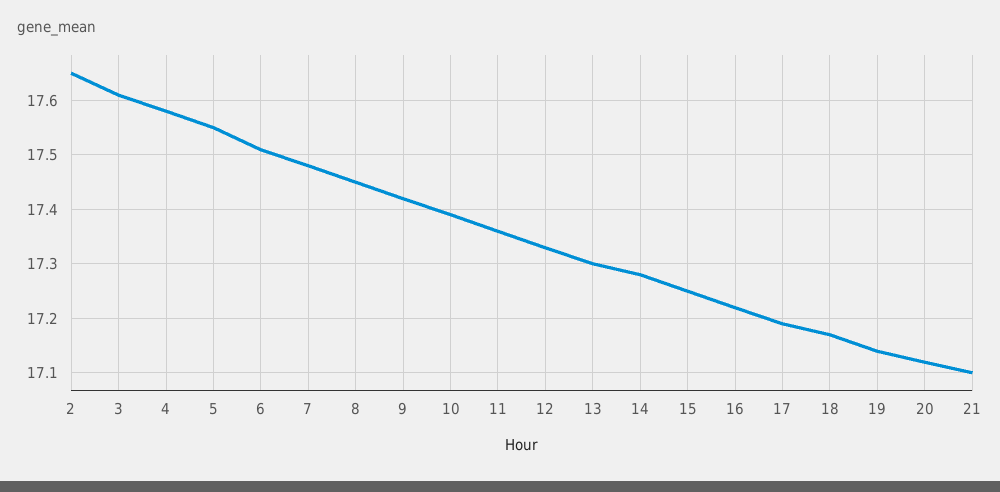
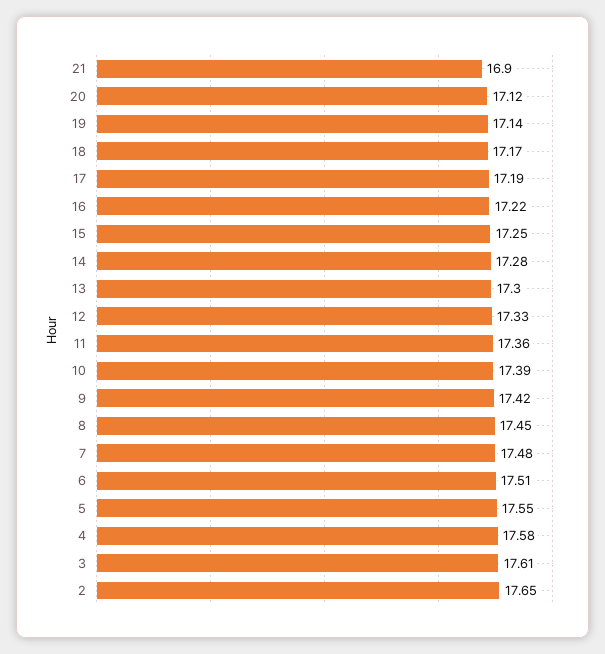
21: 17.1 -> 16.9

